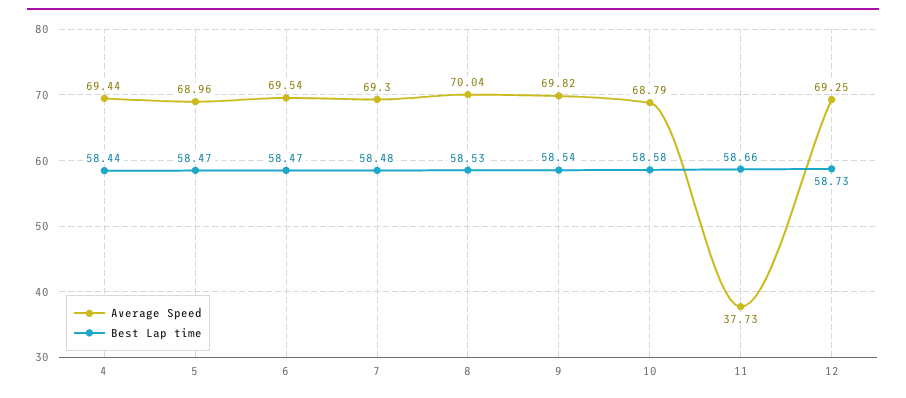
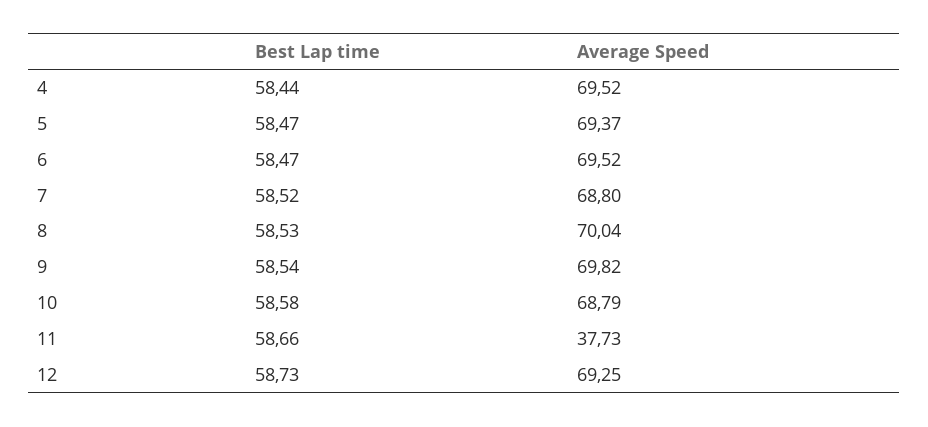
Average Speed, 4: 69.44 -> 69.52
Average Speed, 5: 68.96 -> 69.37
Average Speed, 6: 69.54 -> 69.52
Average Speed, 7: 69.3 -> 68.8
Best Lap time, 7: 58.48 -> 58.52

